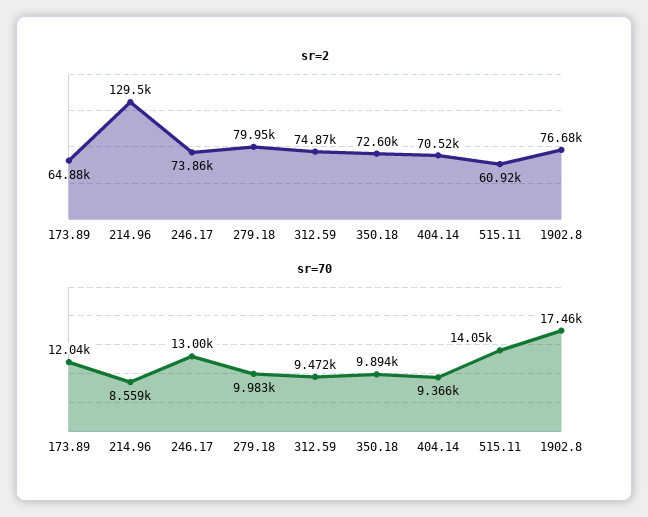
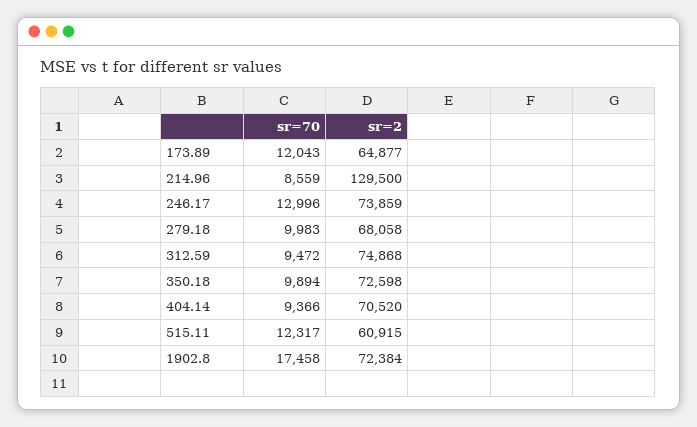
sr=2, 279.18: 79950 -> 68058
sr=2, 1902.8: 76680 -> 72384
sr=70, 515.11: 14050 -> 12317

